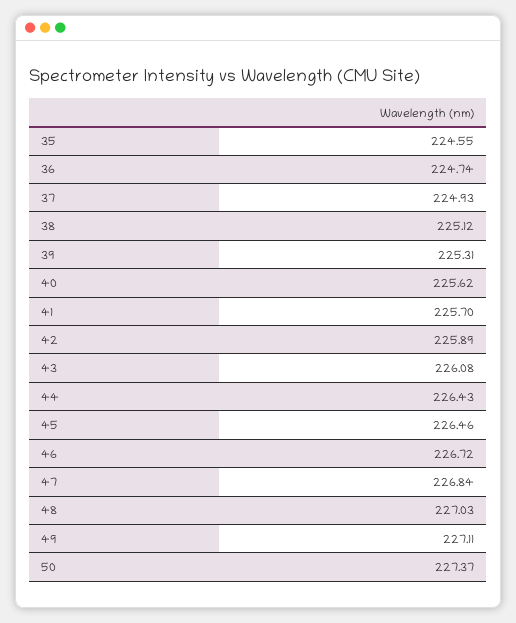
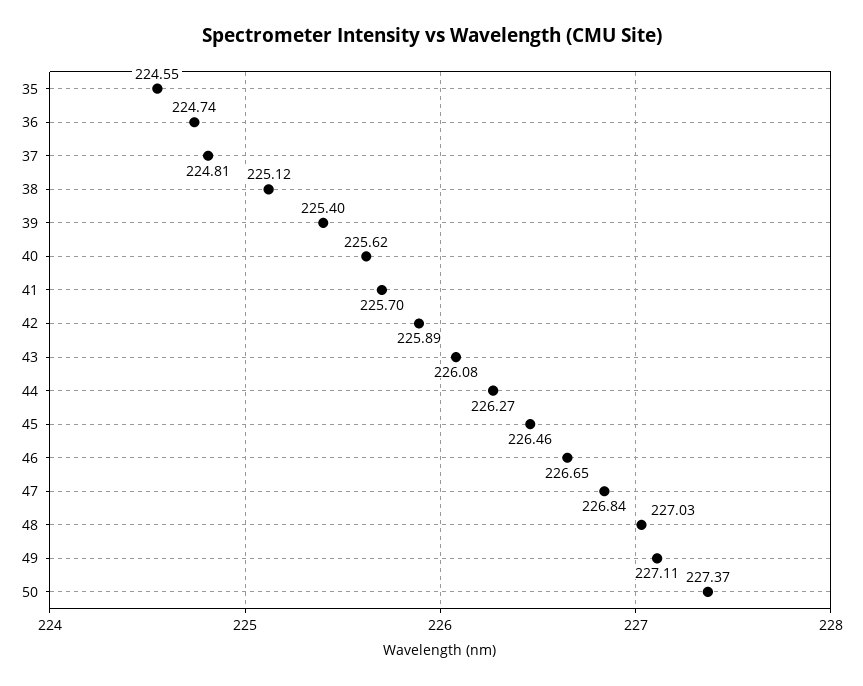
37: 224.93 -> 224.81
39: 225.31 -> 225.4
44: 226.43 -> 226.27
46: 226.72 -> 226.65

